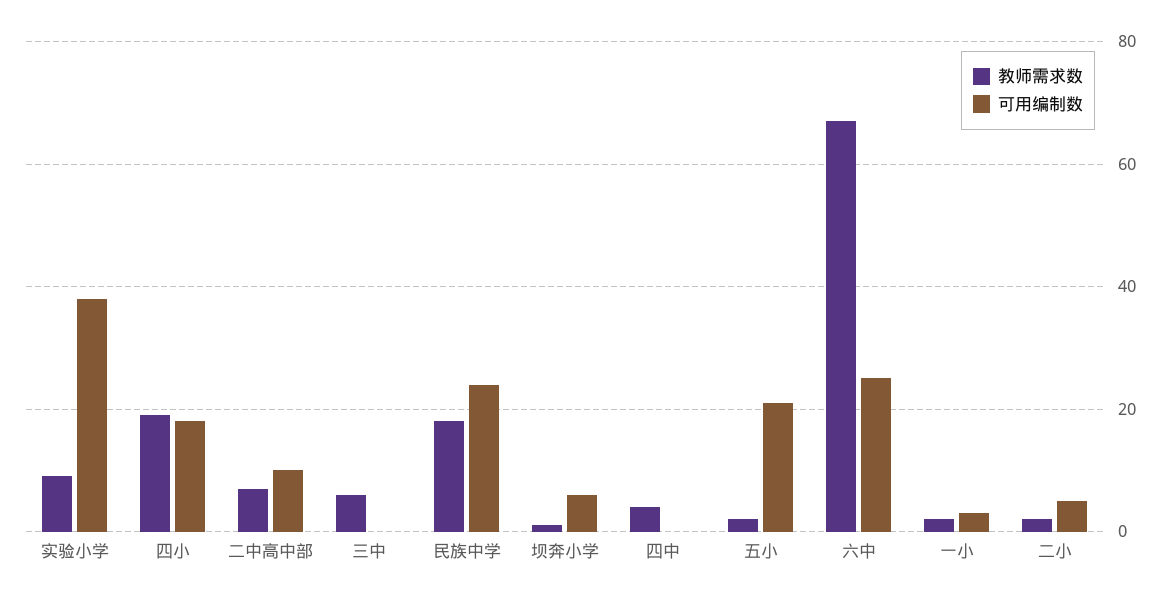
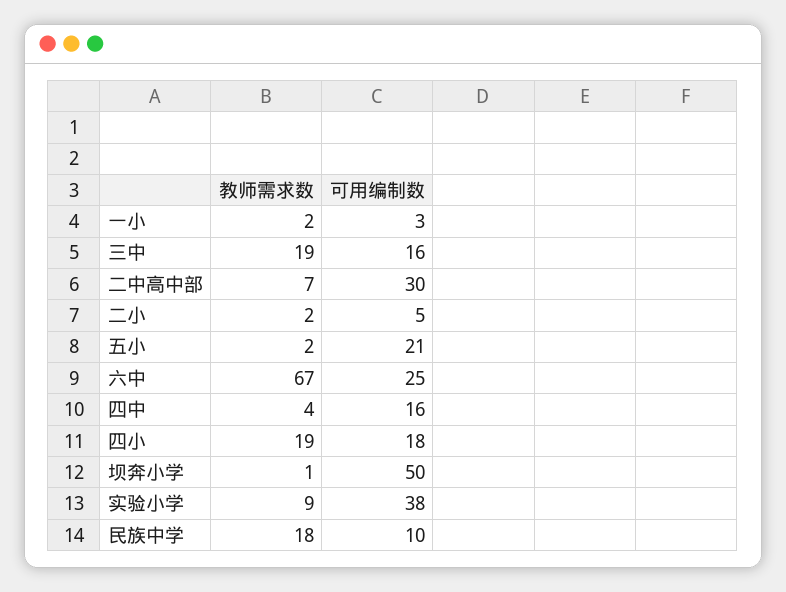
可用编制数, 二中高中部: 10 -> 30
教师需求数, 三中: 5 -> 19
可用编制数, 三中: 0 -> 16
可用编制数, 民族中学: 25 -> 10
可用编制数, 坝奔小学: 5 -> 50
可用编制数, 四中: 0 -> 16

